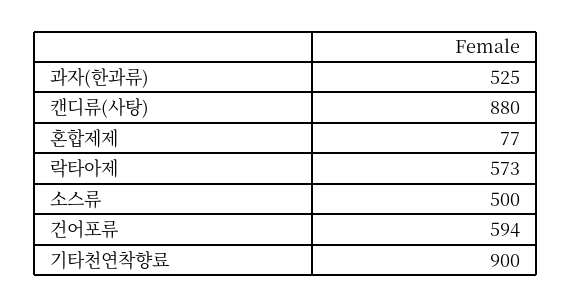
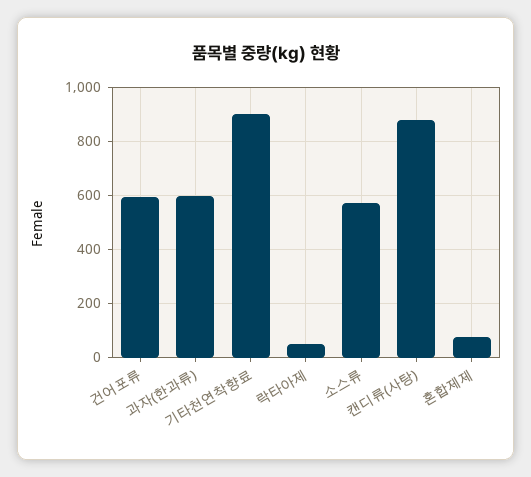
과자(한과류): 525 -> 600
락타아제: 573 -> 50
소스류: 500 -> 575

